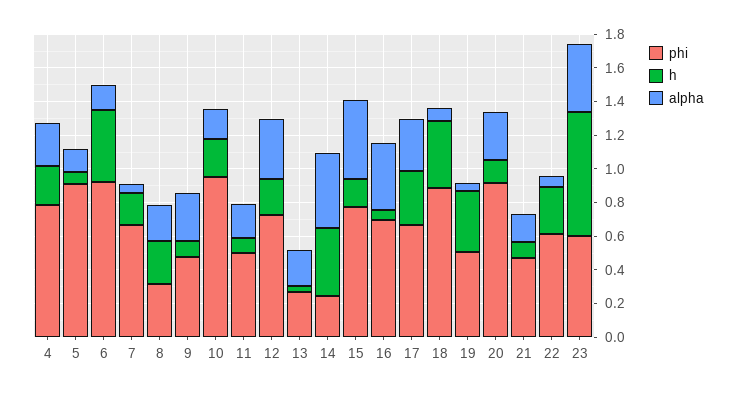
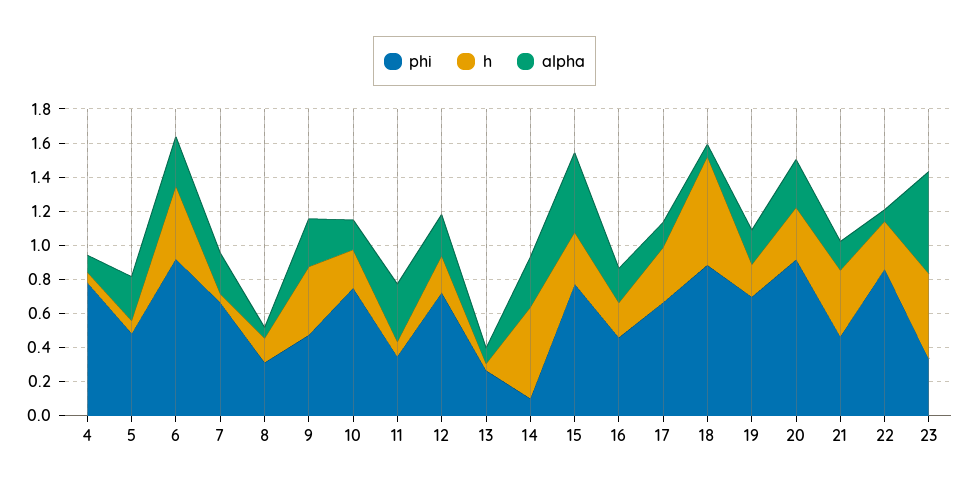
h, 4: 0.25 -> 0.05
alpha, 4: 0.25 -> 0.1
phi, 5: 0.9 -> 0.5
alpha, 5: 0.15 -> 0.25
alpha, 6: 0.15 -> 0.3
h, 7: 0.2 -> 0.05
alpha, 7: 0.05 -> 0.25
h, 8: 0.25 -> 0.15
alpha, 8: 0.2 -> 0.05
h, 9: 0.1 -> 0.4
phi, 10: 0.95 -> 0.75
phi, 11: 0.5 -> 0.35
alpha, 11: 0.2 -> 0.35
alpha, 12: 0.35 -> 0.25
alpha, 13: 0.2 -> 0.1
phi, 14: 0.25 -> 0.1
h, 14: 0.4 -> 0.55
alpha, 14: 0.45 -> 0.3
h, 15: 0.15 -> 0.3
phi, 16: 0.7 -> 0.45
h, 16: 0.05 -> 0.2
alpha, 16: 0.4 -> 0.2
alpha, 17: 0.3 -> 0.15
h, 18: 0.4 -> 0.65
phi, 19: 0.5 -> 0.7
h, 19: 0.35 -> 0.2
alpha, 19: 0.05 -> 0.2
h, 20: 0.15 -> 0.3
h, 21: 0.1 -> 0.4
phi, 22: 0.6 -> 0.85
phi, 23: 0.6 -> 0.35
h, 23: 0.75 -> 0.5
alpha, 23: 0.4 -> 0.6

